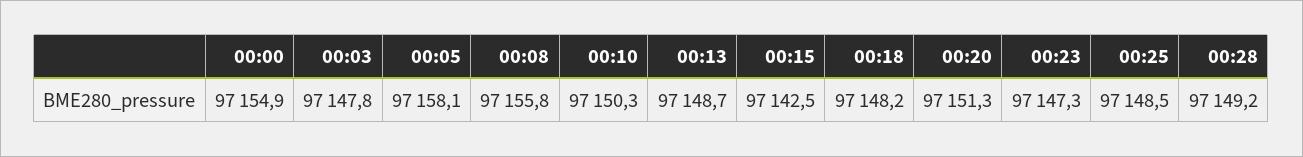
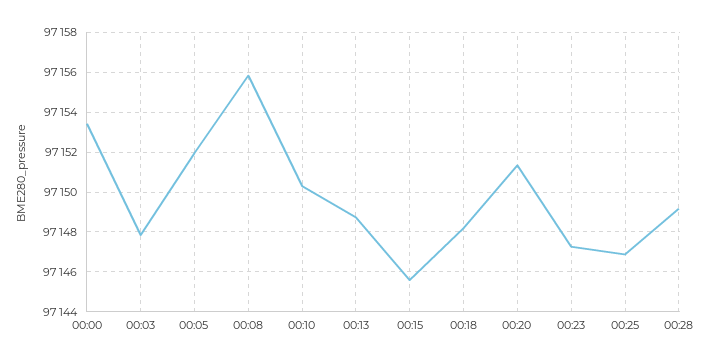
00:00: 97154.9 -> 97153.5
00:05: 97158.1 -> 97152
00:15: 97142.5 -> 97145.5
00:25: 97148.5 -> 97147

